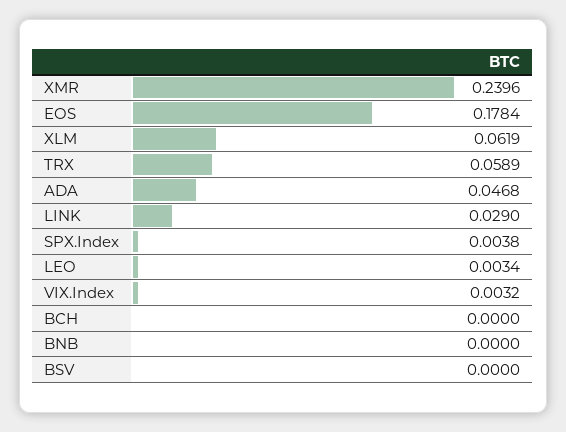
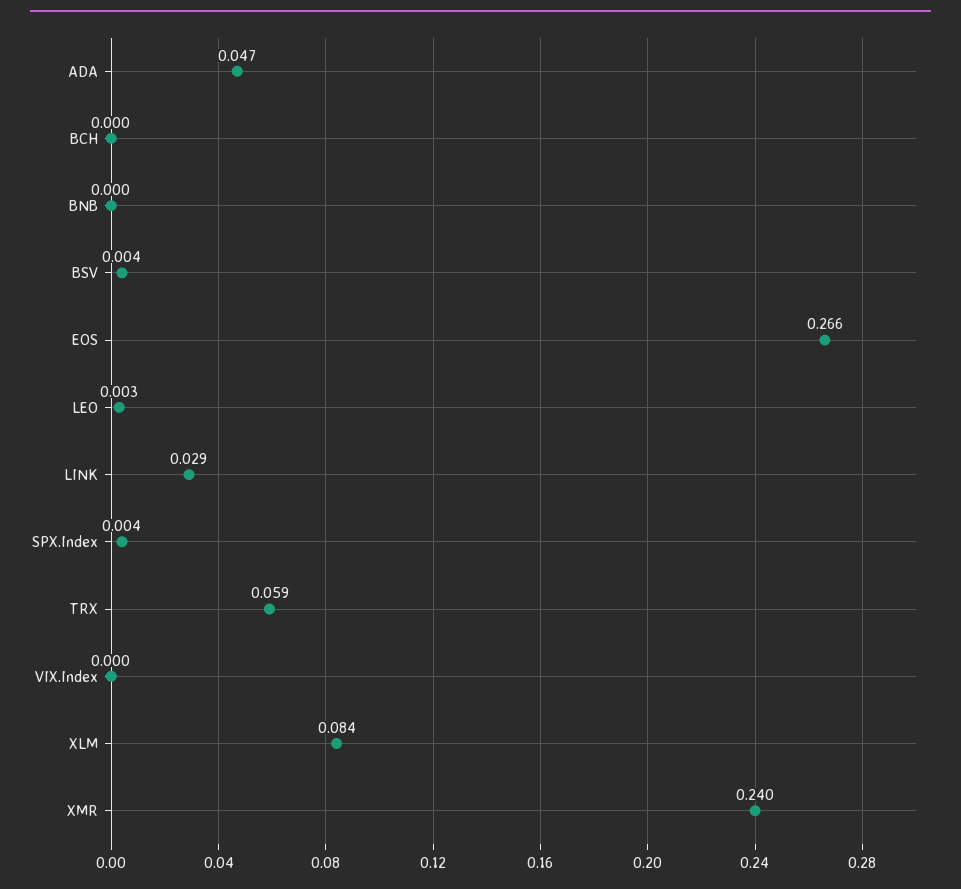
EOS: 0.1784 -> 0.266
XLM: 0.0619 -> 0.084
VIX.Index: 0.0032 -> 0
BSV: 0 -> 0.004

